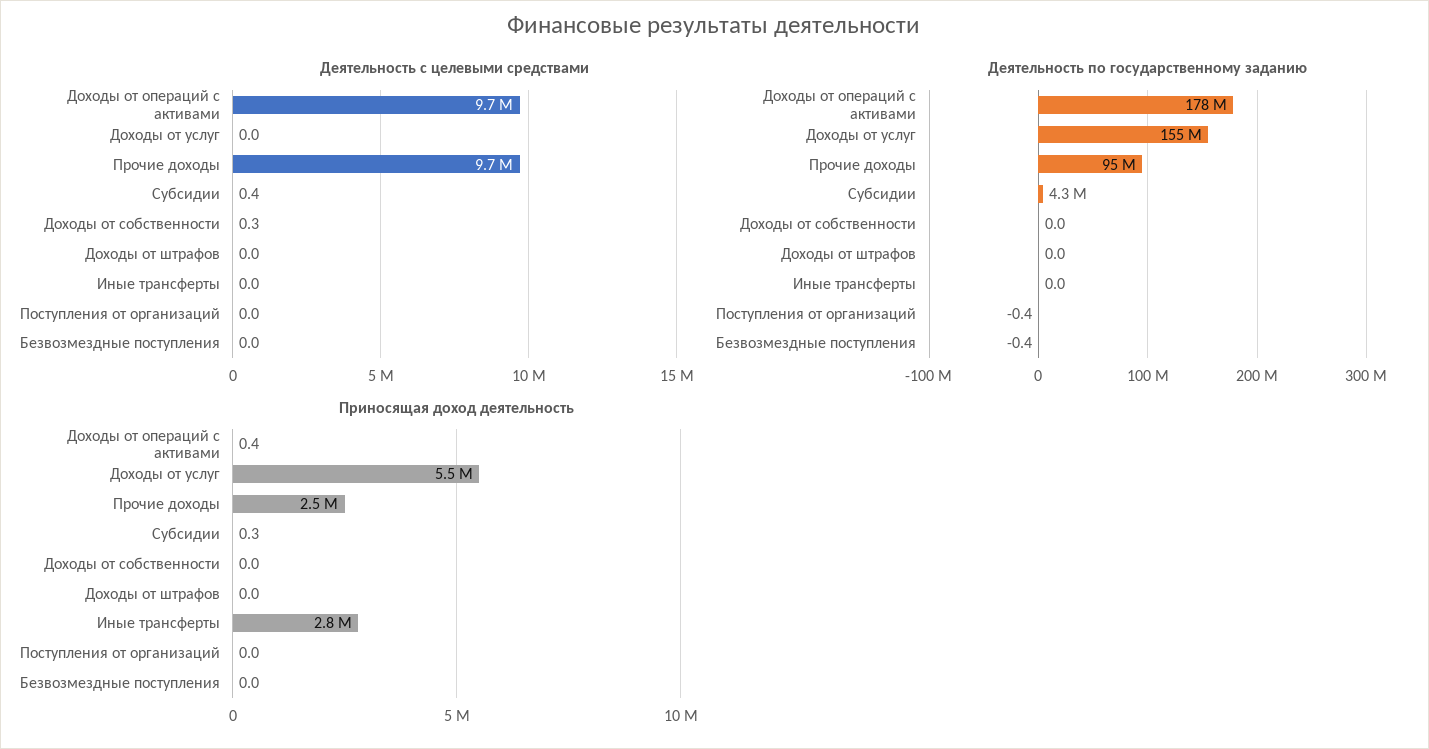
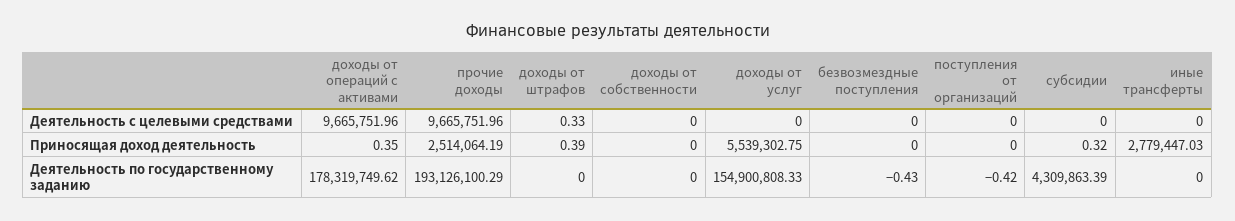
Деятельность с целевыми средствами, Субсидии: 0.4 -> 0
Деятельность с целевыми средствами, Доходы от собственности: 0.3 -> 0
Деятельность с целевыми средствами, Доходы от штрафов: 0 -> 0.33
Деятельность по государственному заданию, Прочие доходы: 95000000 -> 193126100.29
Приносящая доход деятельность, Доходы от штрафов: 0 -> 0.39

